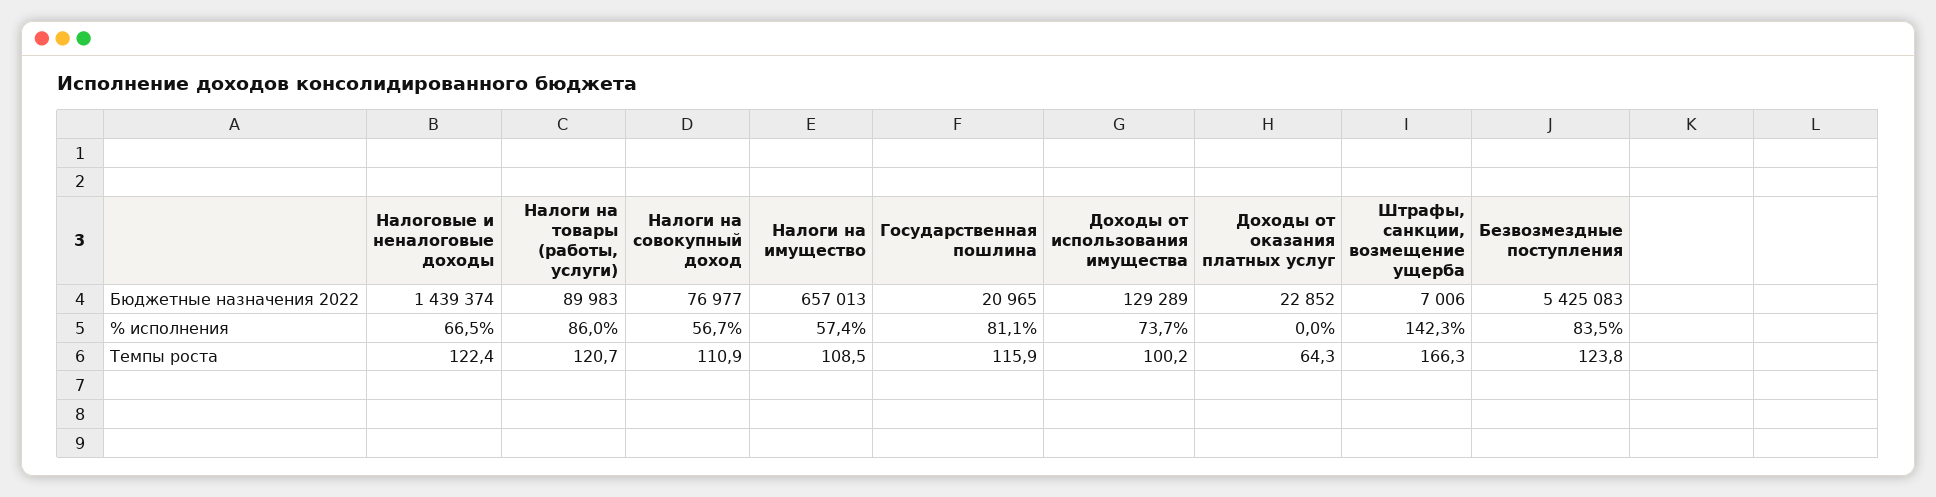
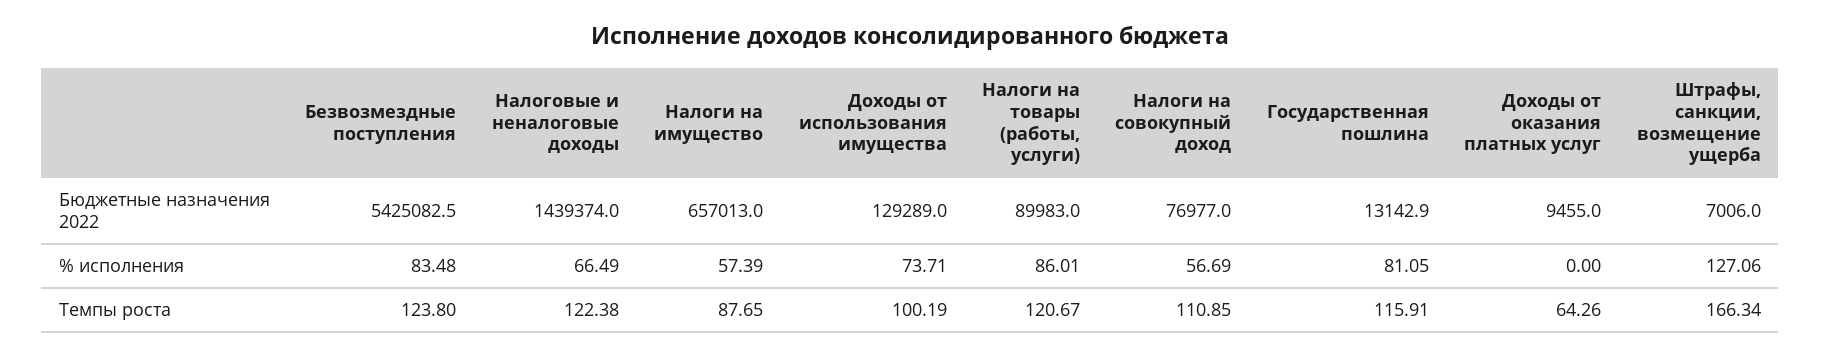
Государственная пошлина, Бюджетные назначения 2022: 20965 -> 13142.9
Доходы от оказания платных услуг, Бюджетные назначения 2022: 22852 -> 9455
Штрафы, санкции, возмещение ущерба, % исполнения: 142.3 -> 127.06
Налоги на имущество, Темпы роста: 108.5 -> 87.65

